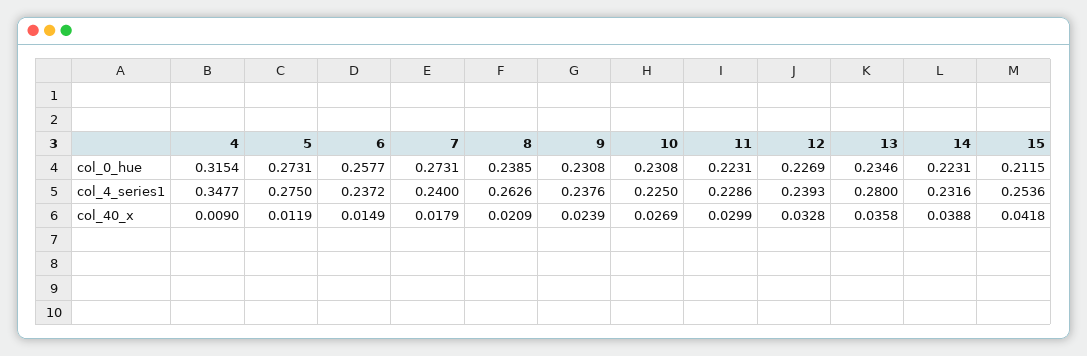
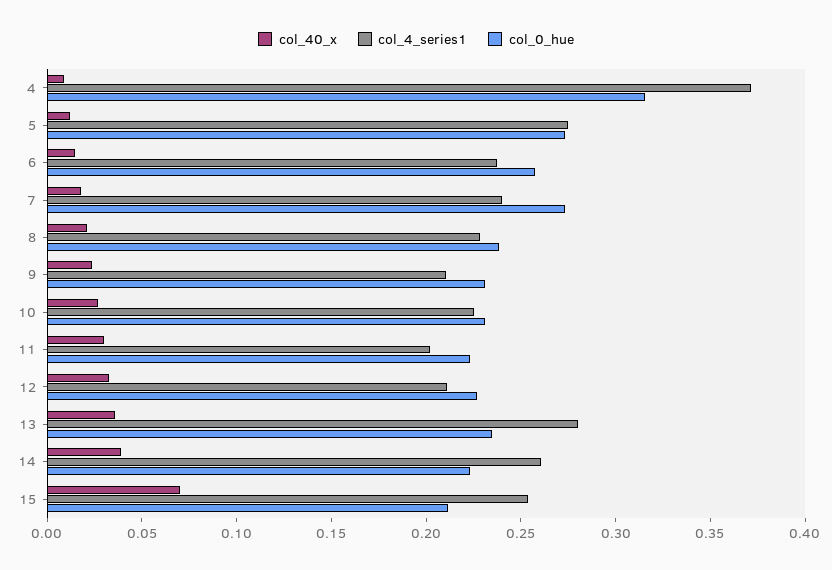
col_4_series1, 4: 0.3477 -> 0.37
col_4_series1, 8: 0.2626 -> 0.23
col_4_series1, 9: 0.2376 -> 0.21
col_4_series1, 11: 0.2286 -> 0.2
col_4_series1, 12: 0.2393 -> 0.21
col_4_series1, 14: 0.2316 -> 0.26
col_40_x, 15: 0.0418 -> 0.07

